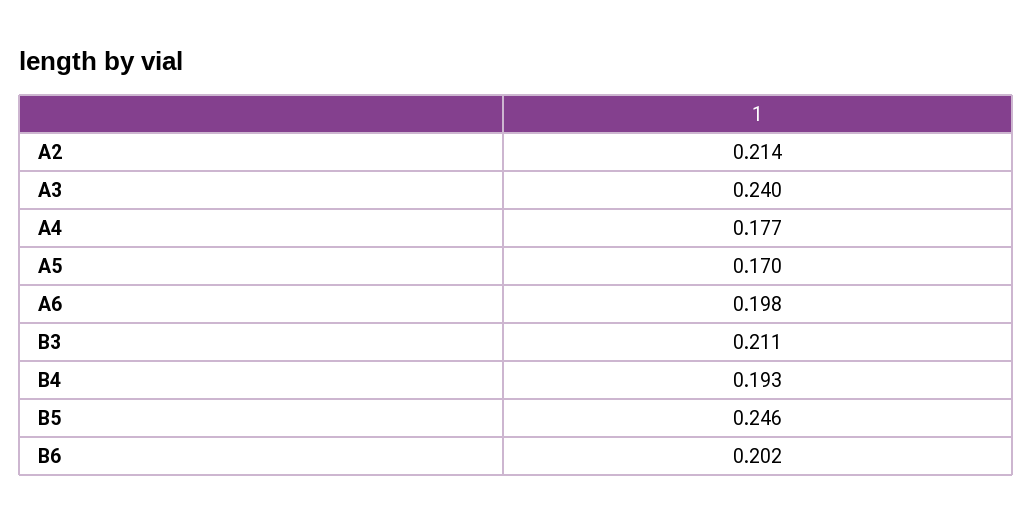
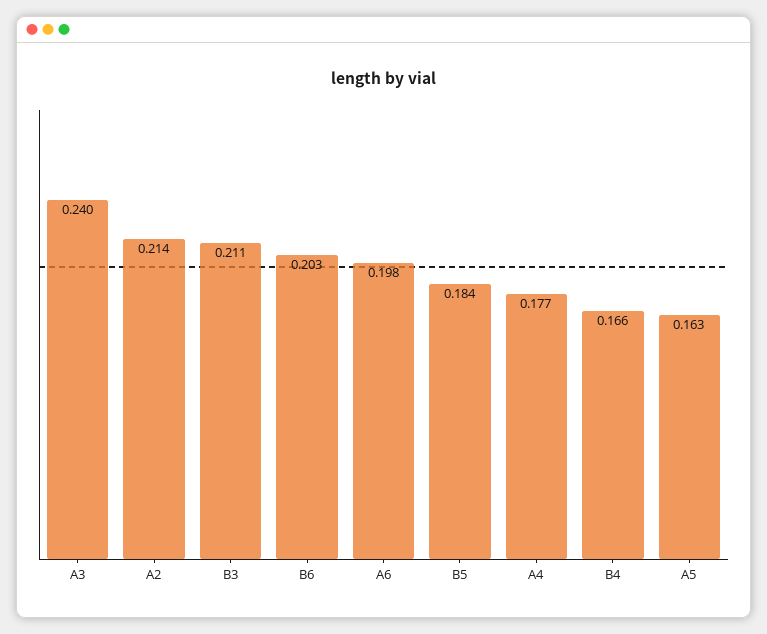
A5: 0.17 -> 0.163
B4: 0.193 -> 0.166
B5: 0.246 -> 0.184
B6: 0.202 -> 0.203

